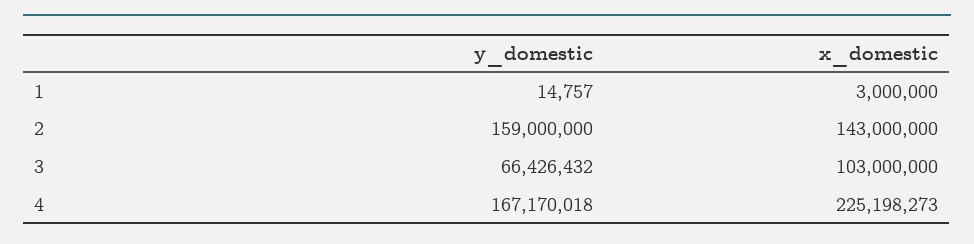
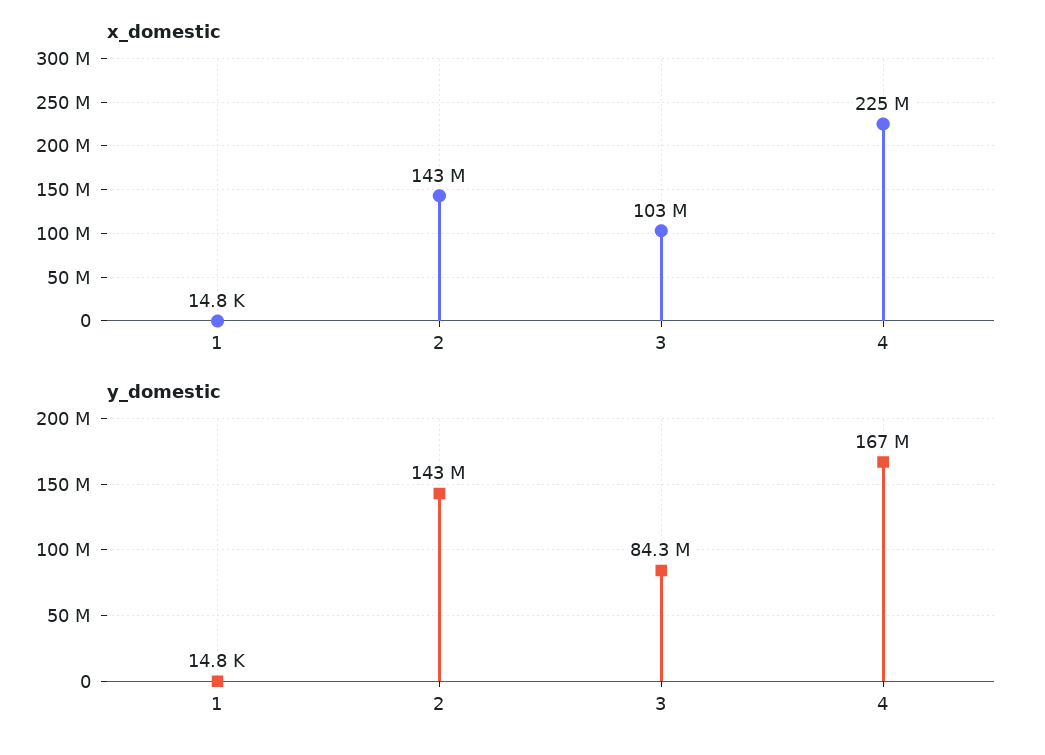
x_domestic, 1: 3000000 -> 14800
y_domestic, 2: 159000000 -> 143000000
y_domestic, 3: 66426432 -> 84300000

